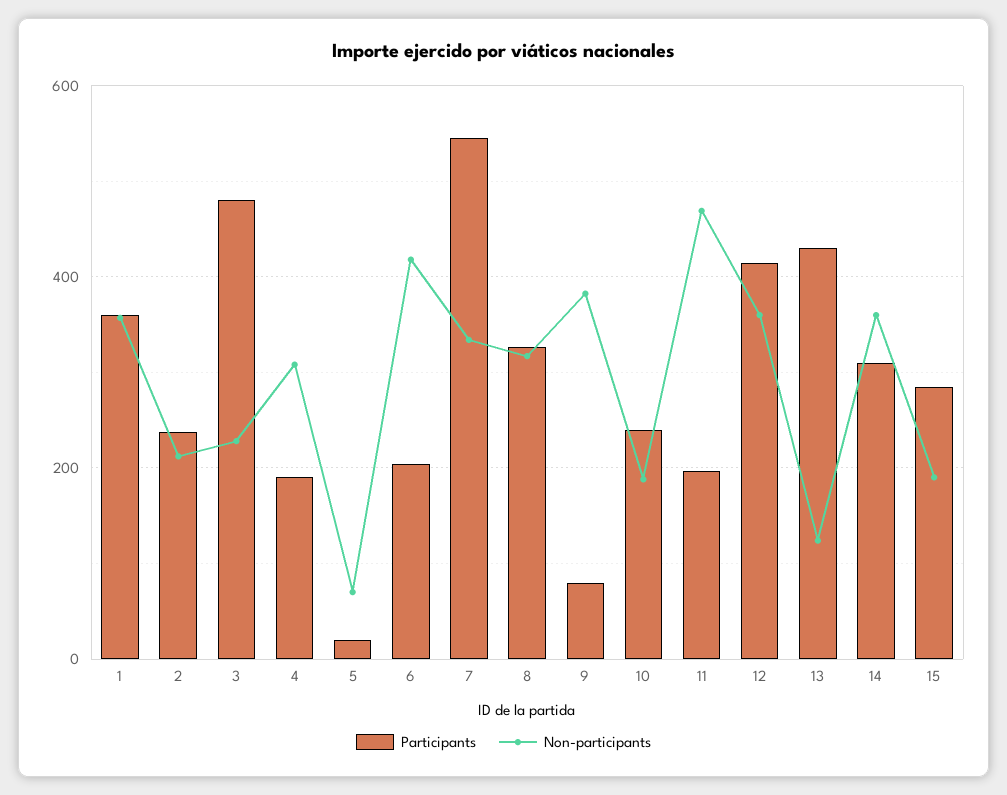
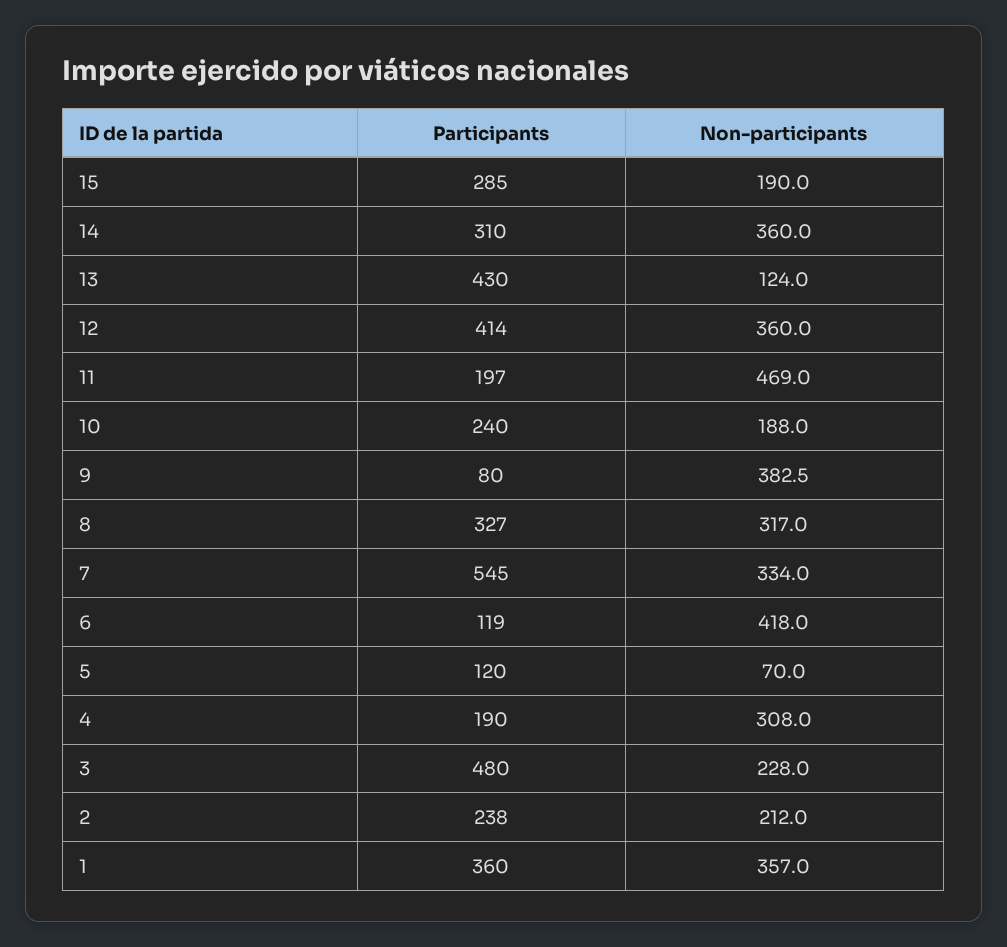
Participants, 5: 20 -> 120
Participants, 6: 200 -> 119

